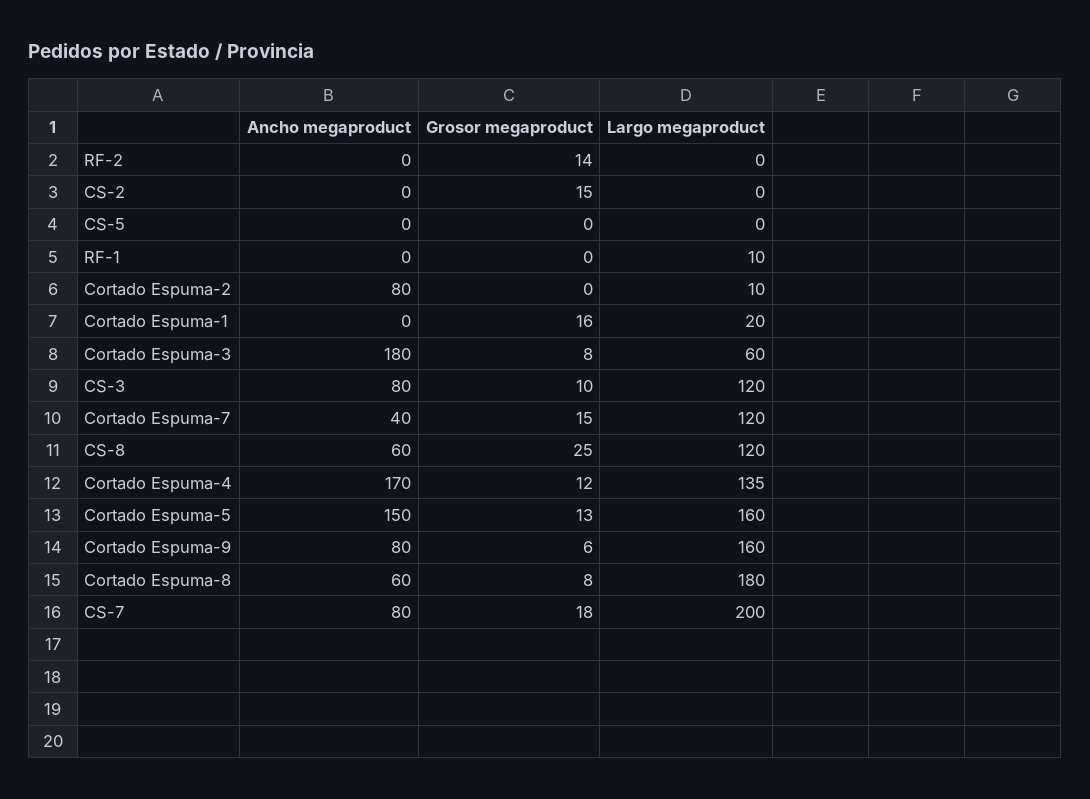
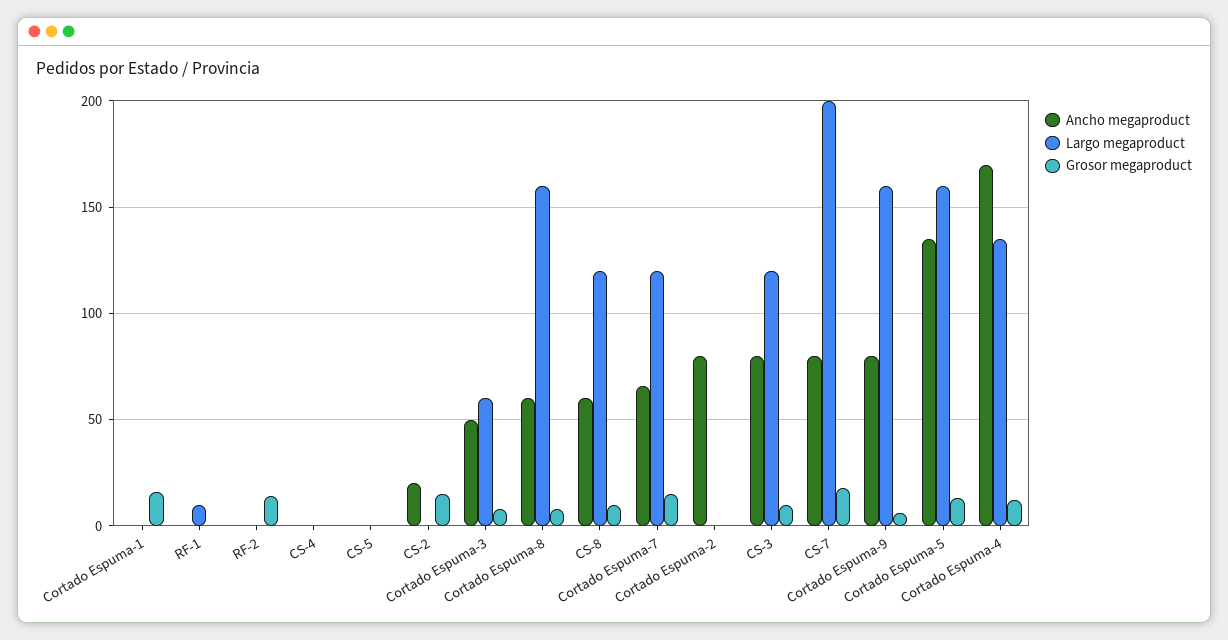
Ancho megaproduct, CS-2: 0 -> 20
Largo megaproduct, Cortado Espuma-2: 10 -> 0
Largo megaproduct, Cortado Espuma-1: 20 -> 0
Ancho megaproduct, Cortado Espuma-3: 180 -> 50
Ancho megaproduct, Cortado Espuma-7: 40 -> 65
Grosor megaproduct, CS-8: 25 -> 10
Ancho megaproduct, Cortado Espuma-5: 150 -> 135
Largo megaproduct, Cortado Espuma-8: 180 -> 160
Ancho megaproduct, CS-4: none -> 0
Largo megaproduct, CS-4: none -> 0
Grosor megaproduct, CS-4: none -> 0

